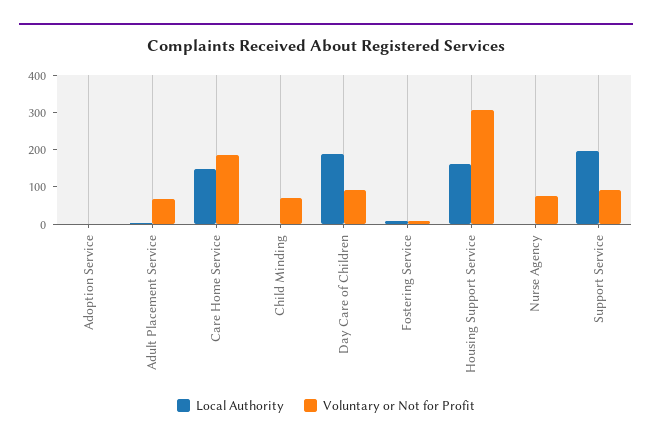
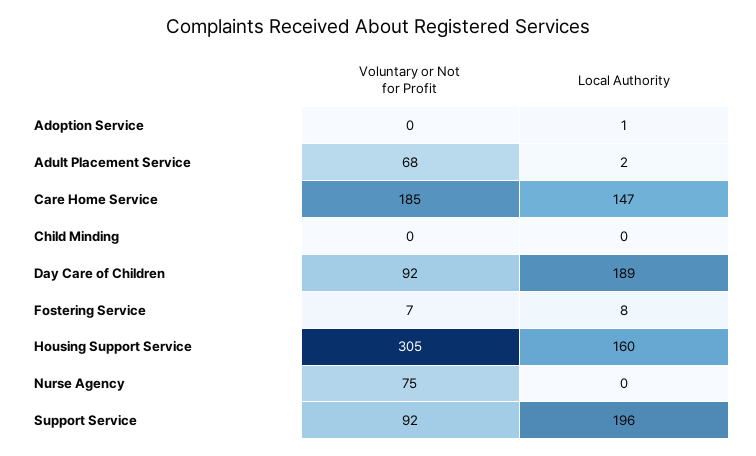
Voluntary or Not for Profit, Child Minding: 75 -> 0

